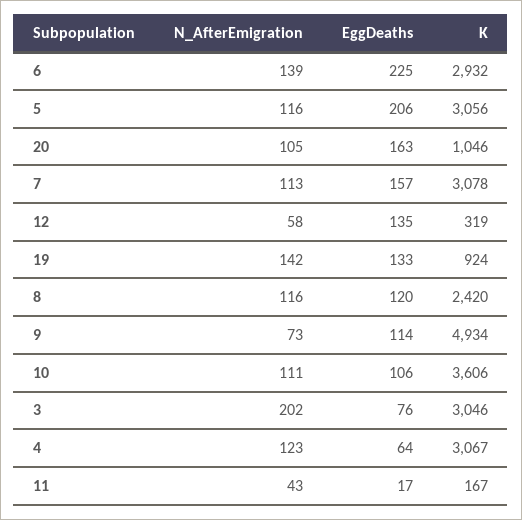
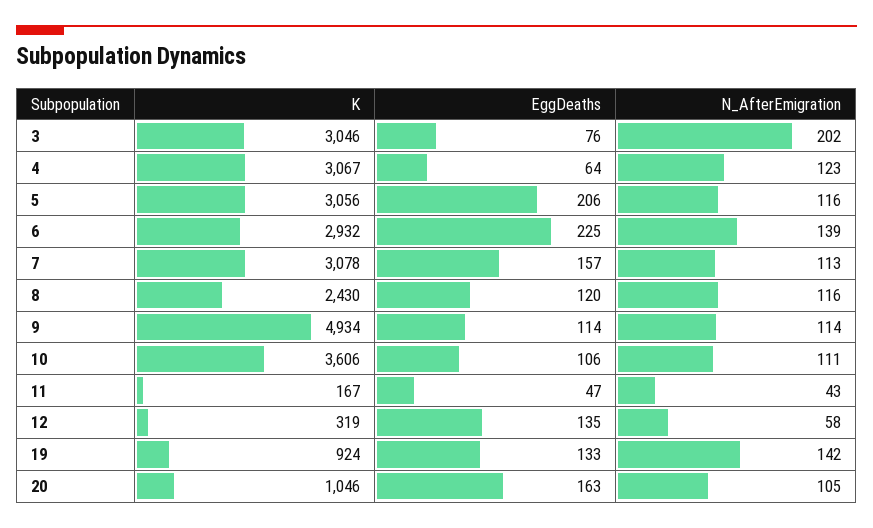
K, 8: 2420 -> 2430
N_AfterEmigration, 9: 73 -> 114
EggDeaths, 11: 17 -> 47

